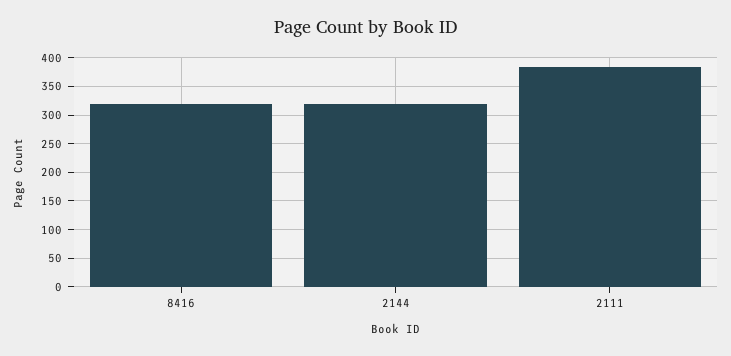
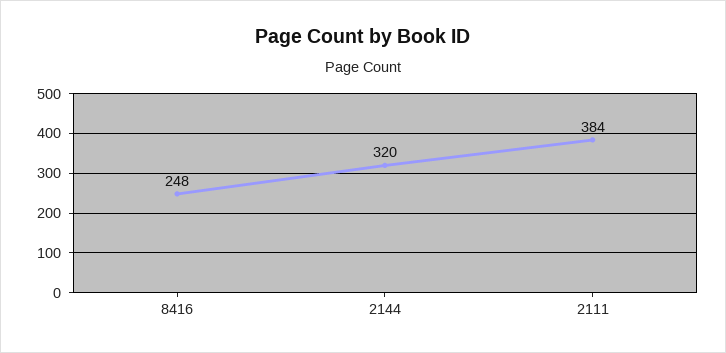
8416: 325 -> 248

